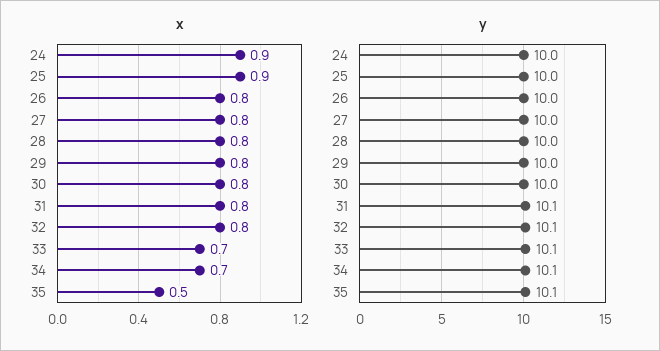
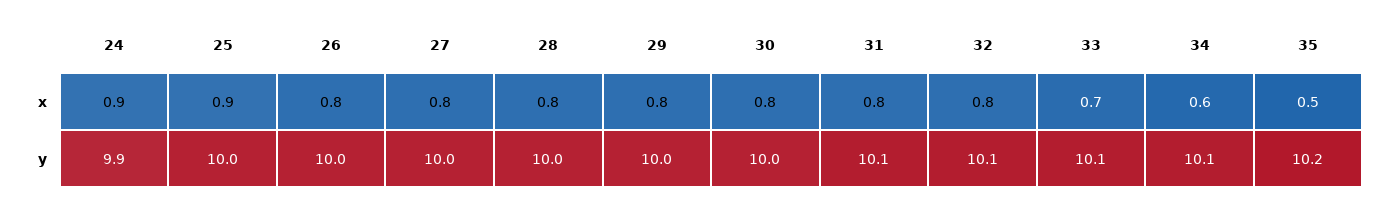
x, 34: 0.7 -> 0.6
y, 24: 10 -> 9.9
y, 35: 10.1 -> 10.2

